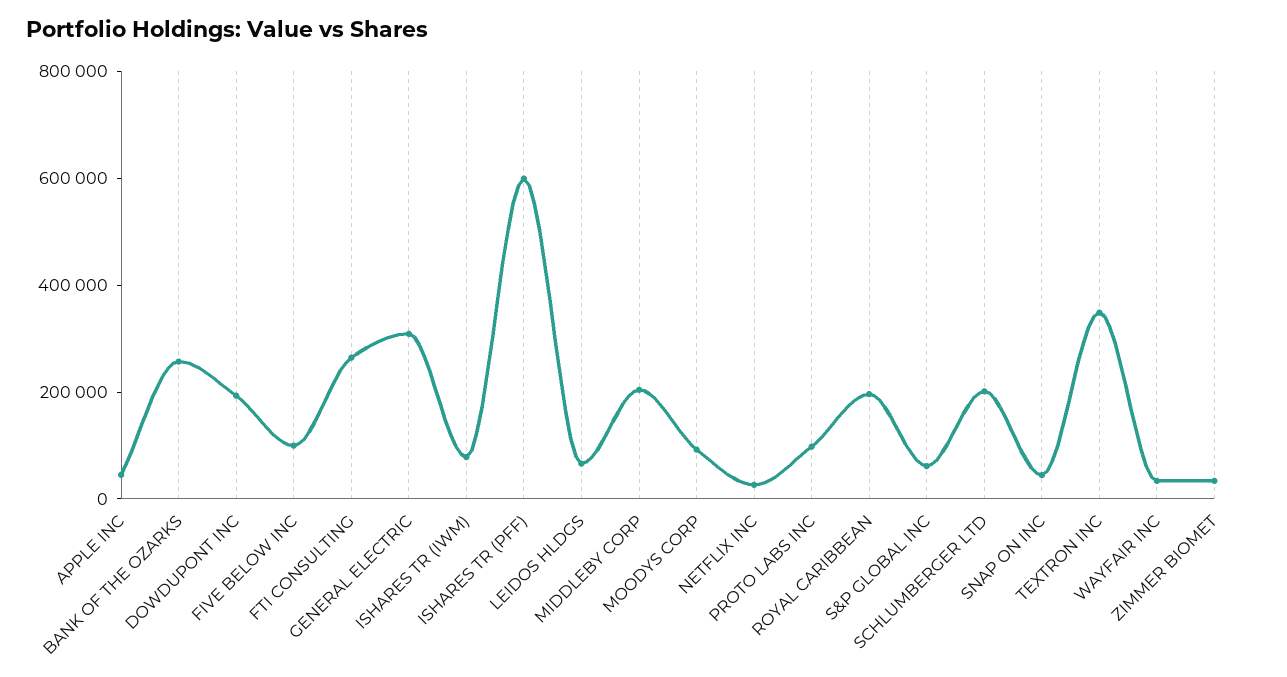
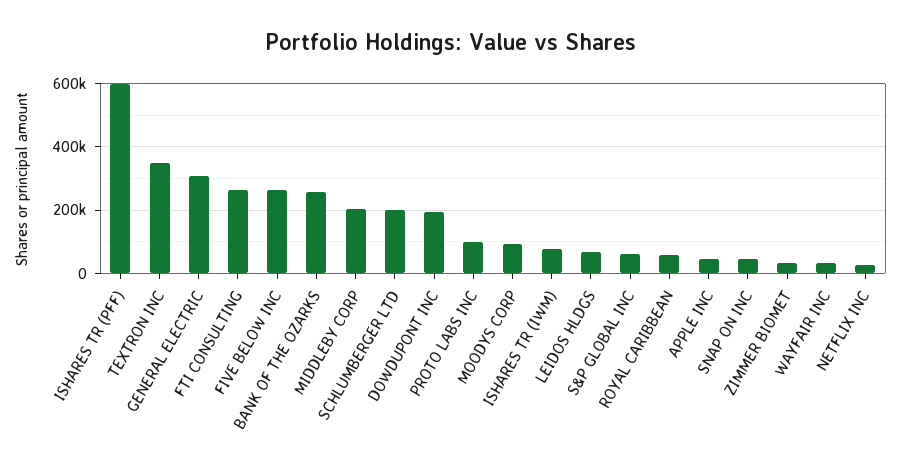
FIVE BELOW INC: 100000 -> 260000
ROYAL CARIBBEAN: 200000 -> 60000

